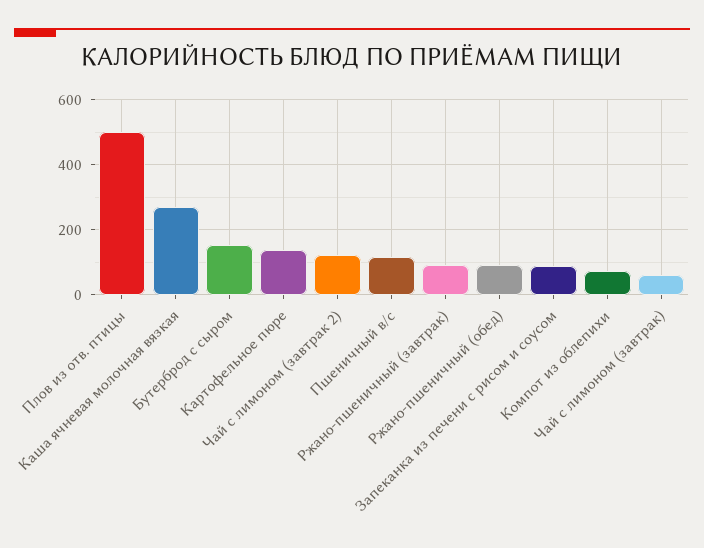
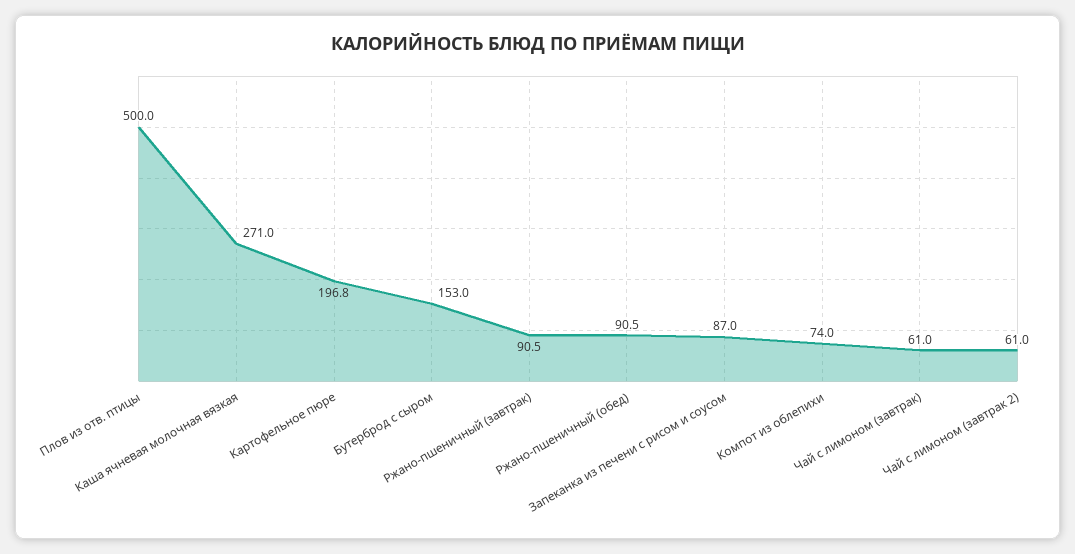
Картофельное пюре: 140 -> 196.8
Чай с лимоном (завтрак 2): 120 -> 61
Пшеничный в/с: 120 -> none

